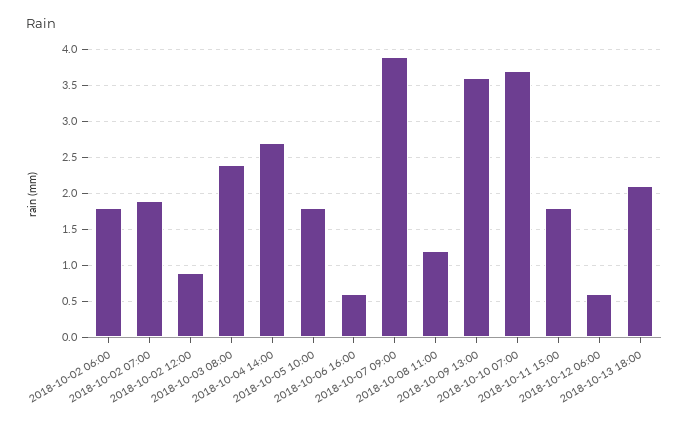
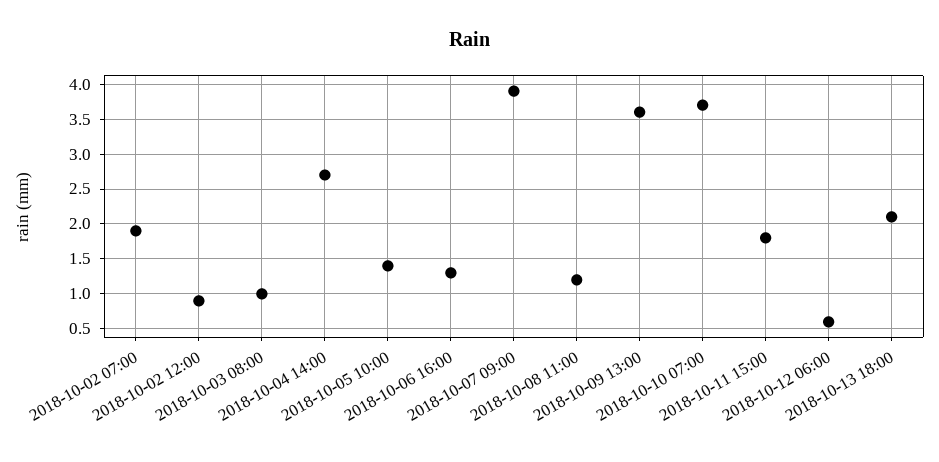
2018-10-02 06:00: 1.8 -> none
2018-10-03 08:00: 2.4 -> 1
2018-10-05 10:00: 1.8 -> 1.4
2018-10-06 16:00: 0.6 -> 1.3

